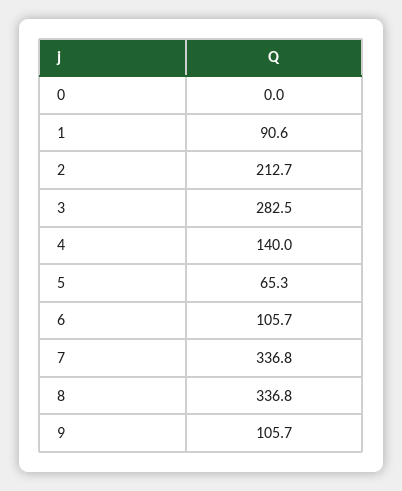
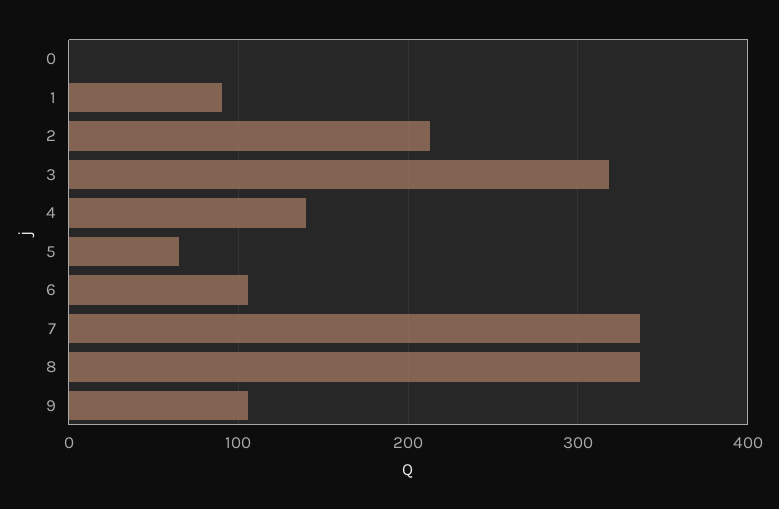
3: 282.5 -> 320

